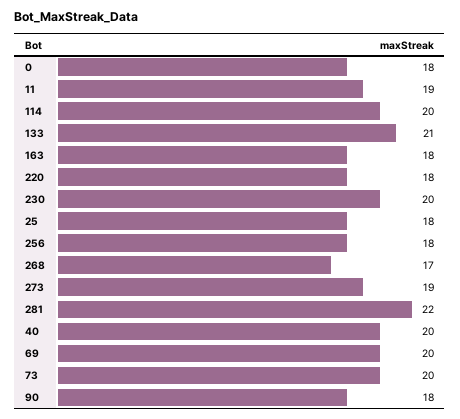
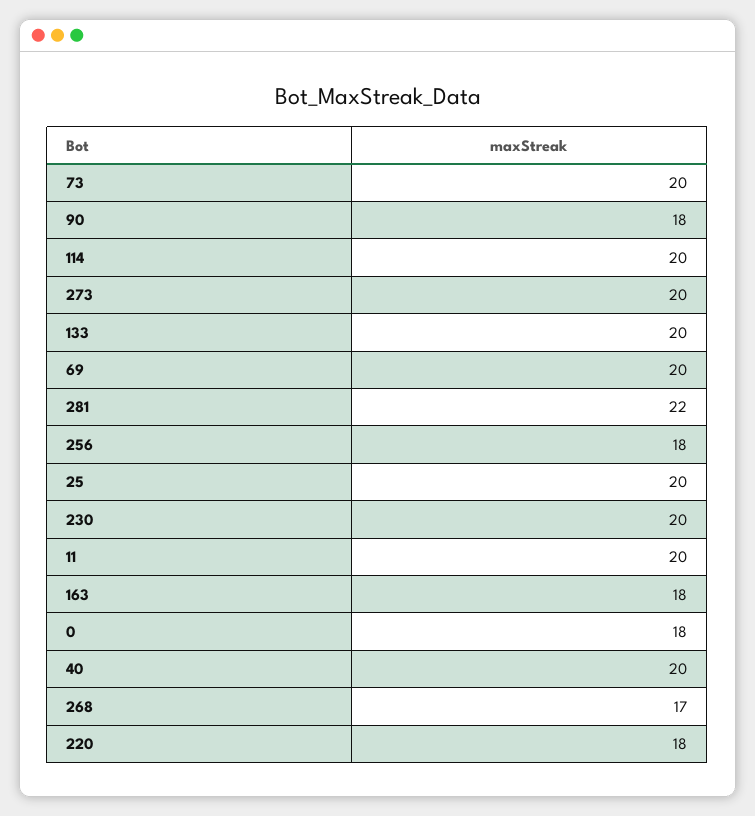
11: 19 -> 20
133: 21 -> 20
25: 18 -> 20
273: 19 -> 20

